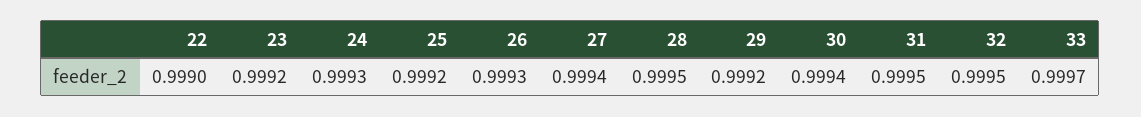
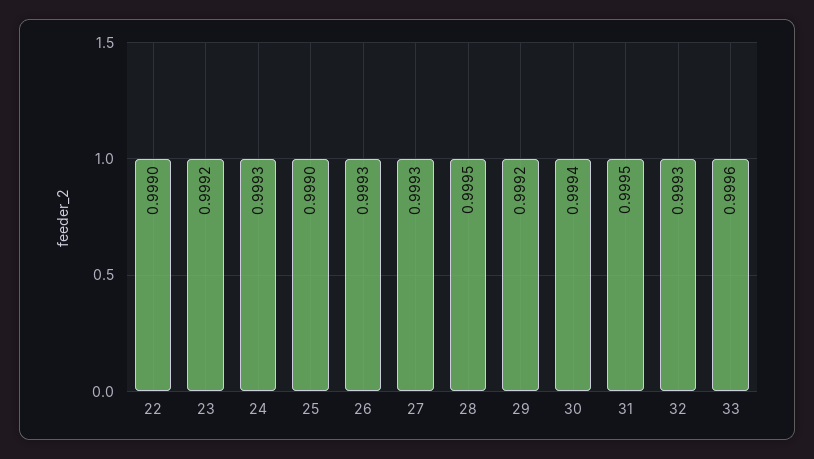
25: 0.9992 -> 0.999
27: 0.9994 -> 0.9993
32: 0.9995 -> 0.9993
33: 0.9997 -> 0.9996

